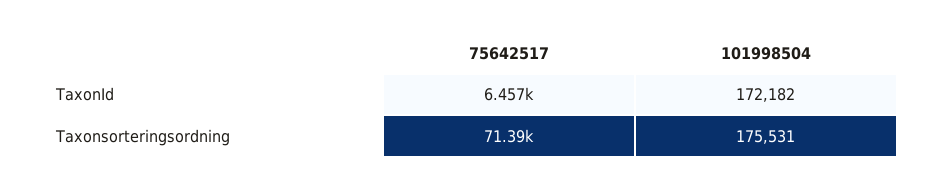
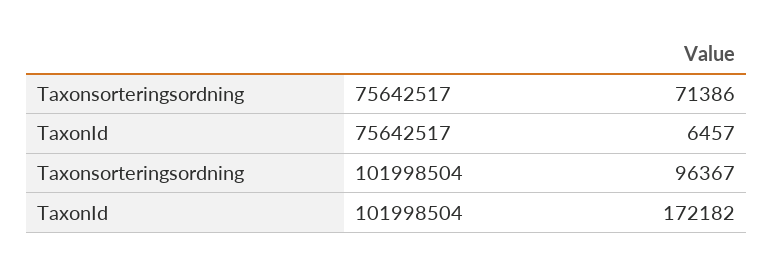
101998504, Taxonsorteringsordning: 175531 -> 96367

